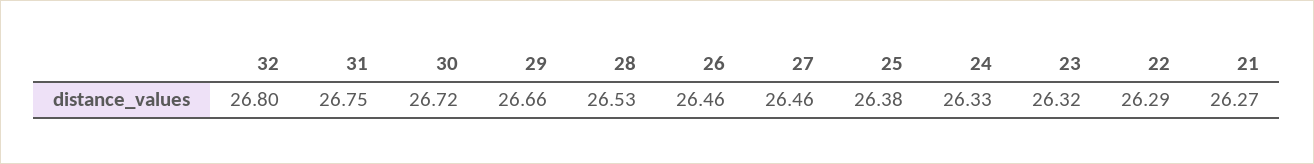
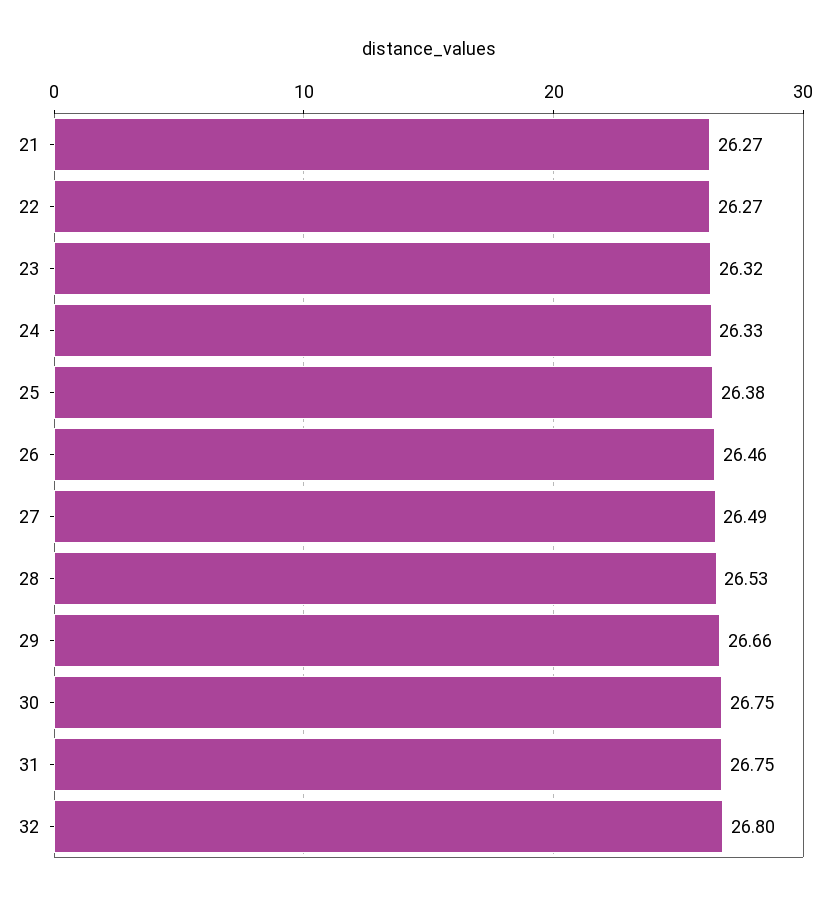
30: 26.72 -> 26.75
27: 26.46 -> 26.49
22: 26.29 -> 26.27

